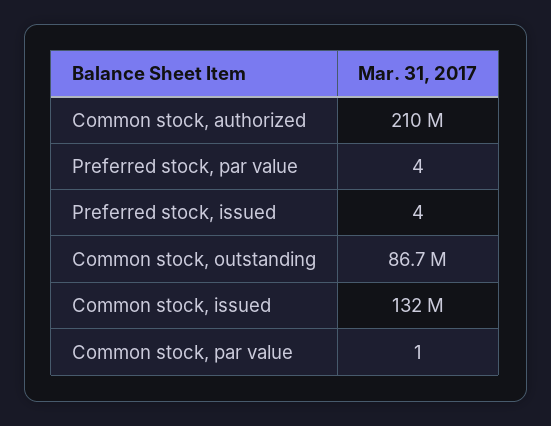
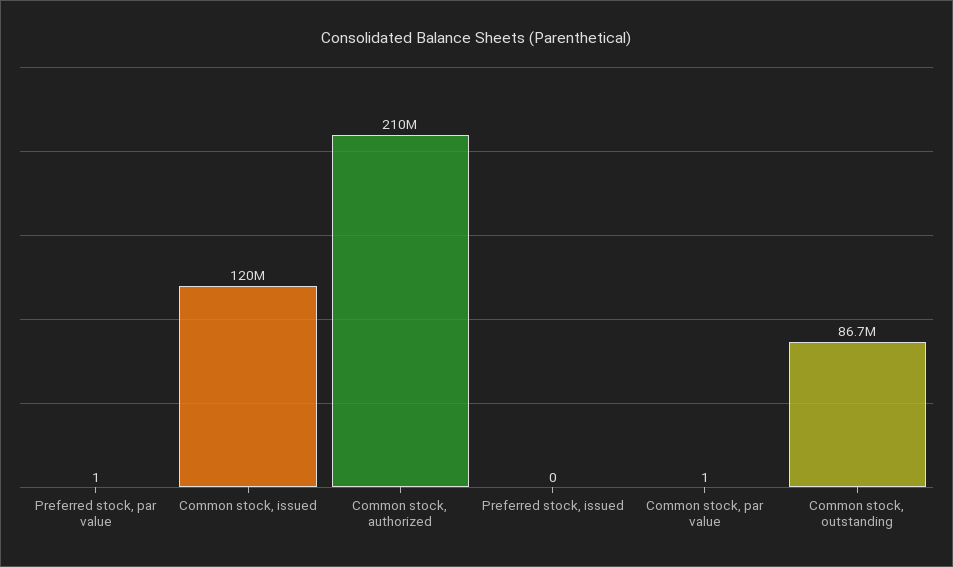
Preferred stock, par value: 4 -> 1
Preferred stock, issued: 4 -> 0
Common stock, issued: 132000000 -> 120000000

